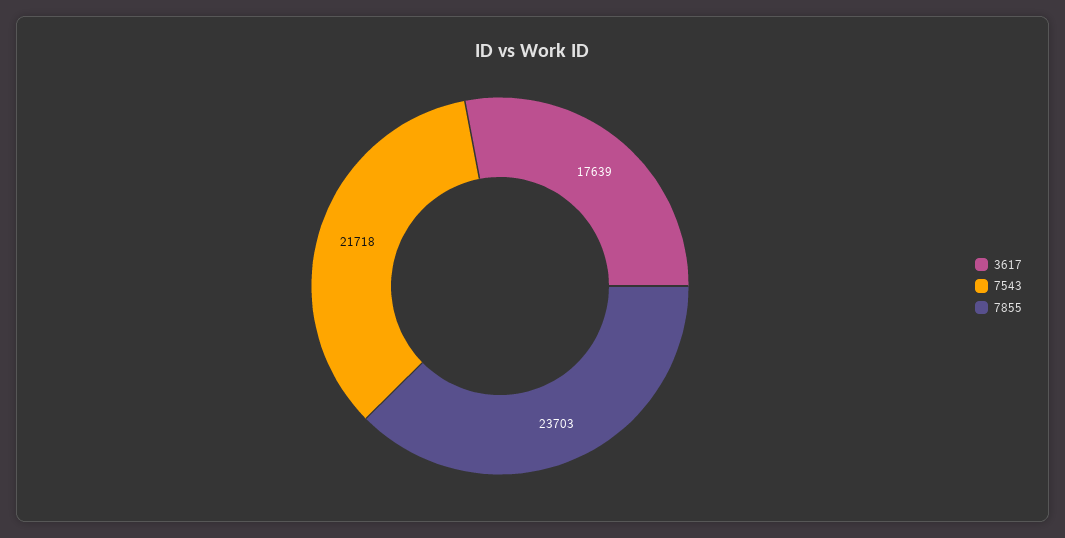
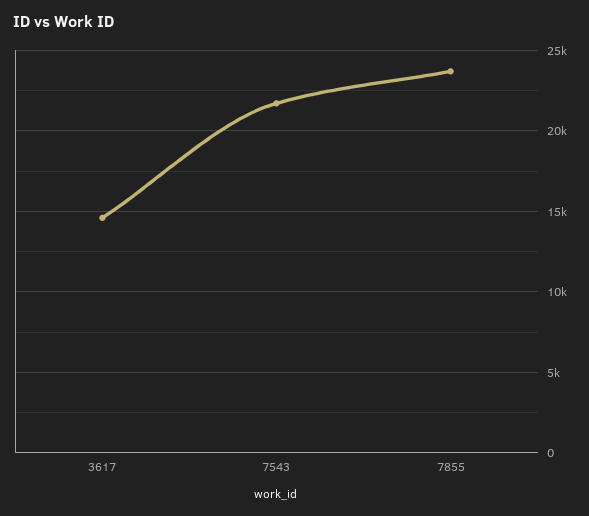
3617: 17639 -> 14500

